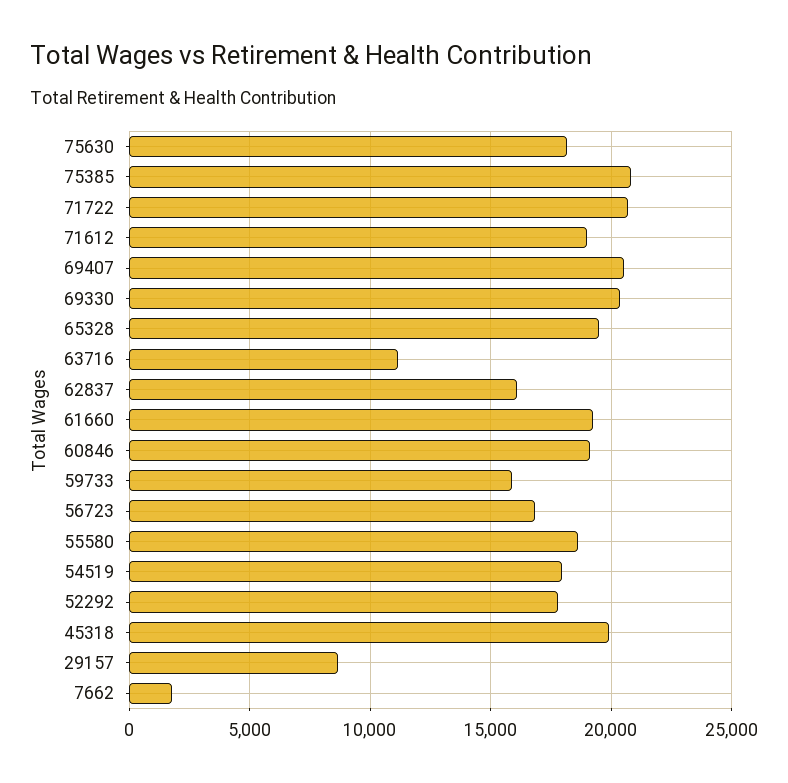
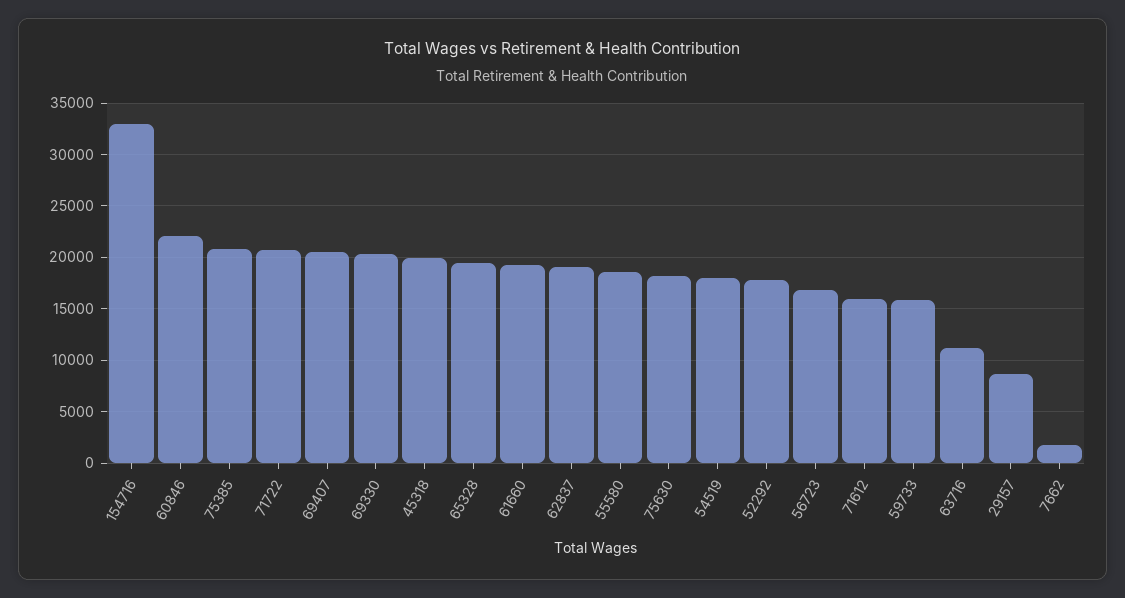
71612: 19000 -> 16000
62837: 16000 -> 19000
60846: 19000 -> 22000
154716: none -> 33000

